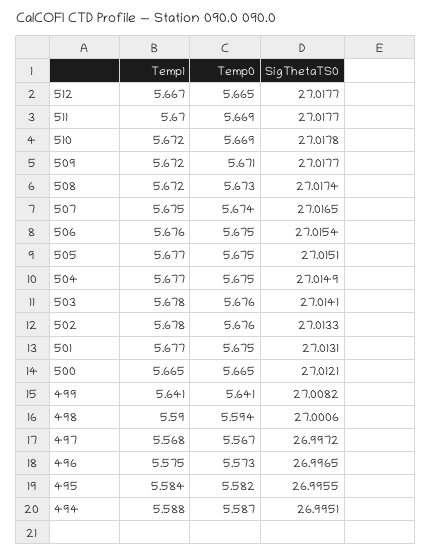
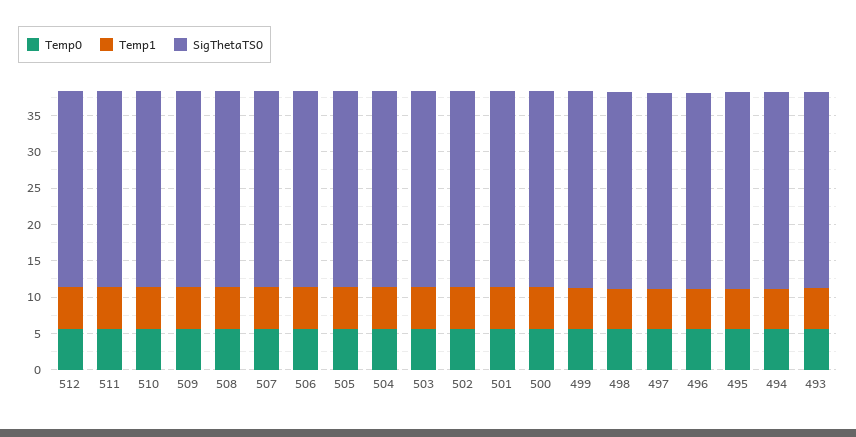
Temp0, 493: none -> 5
Temp1, 493: none -> 5
SigThetaTS0, 493: none -> 27.5

